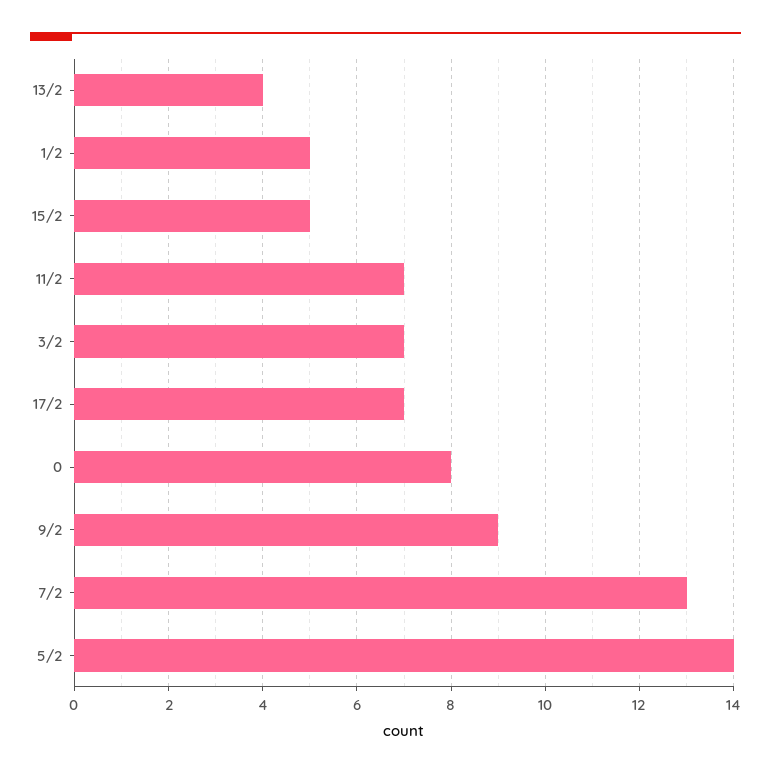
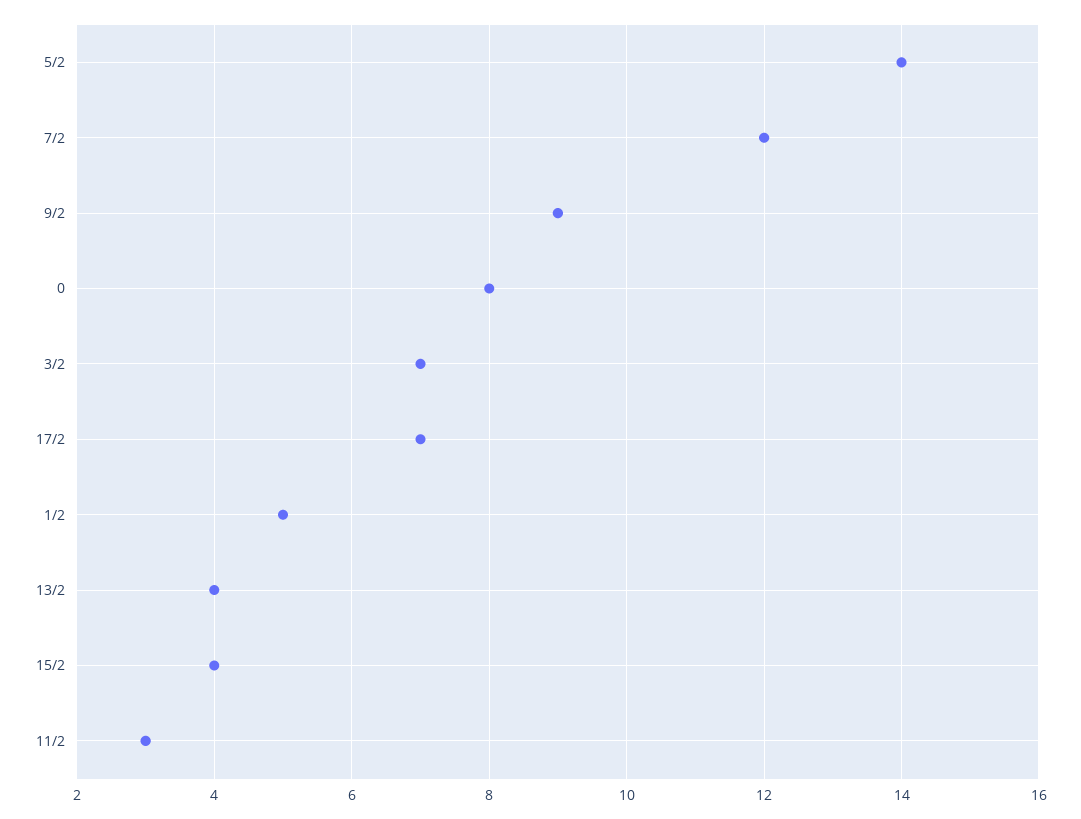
15/2: 5 -> 4
11/2: 7 -> 3
7/2: 13 -> 12

